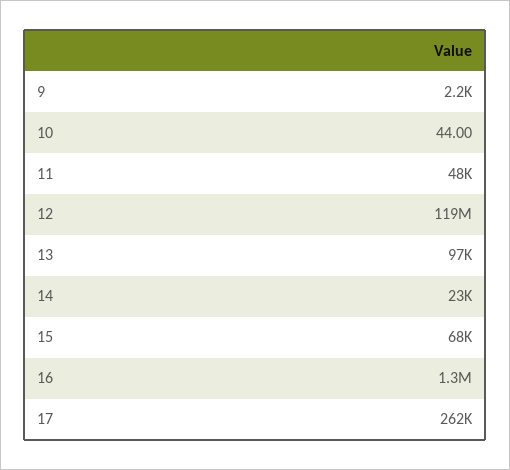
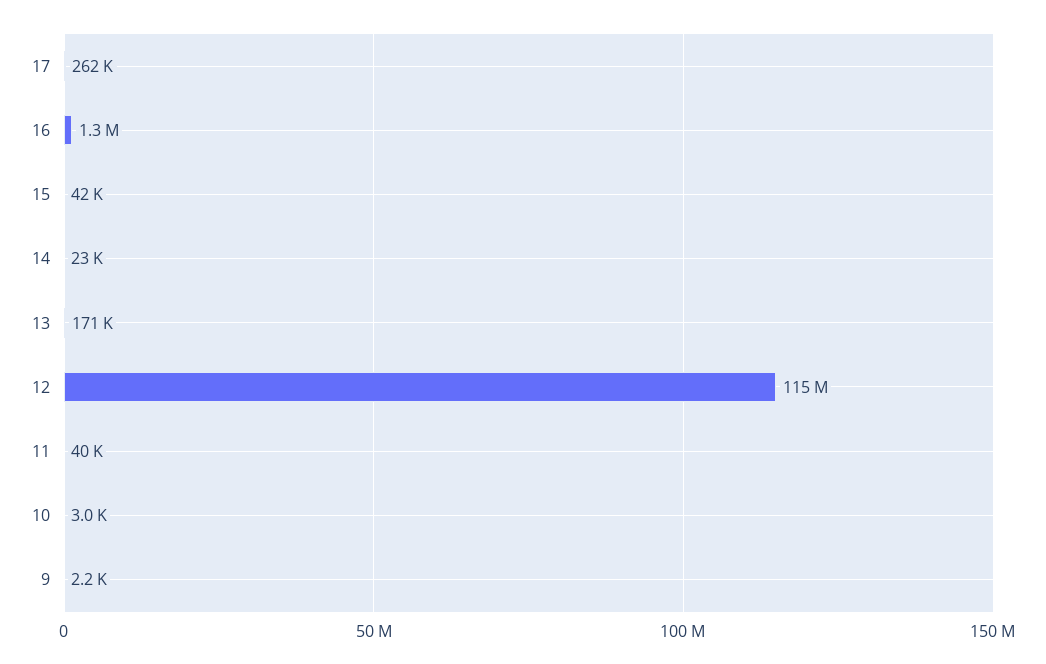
10: 44 -> 3000
11: 48000 -> 40000
12: 119000000 -> 115000000
13: 97000 -> 171000
15: 68000 -> 42000

